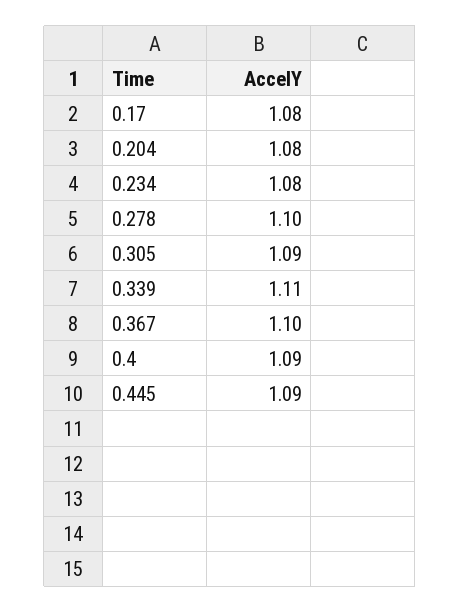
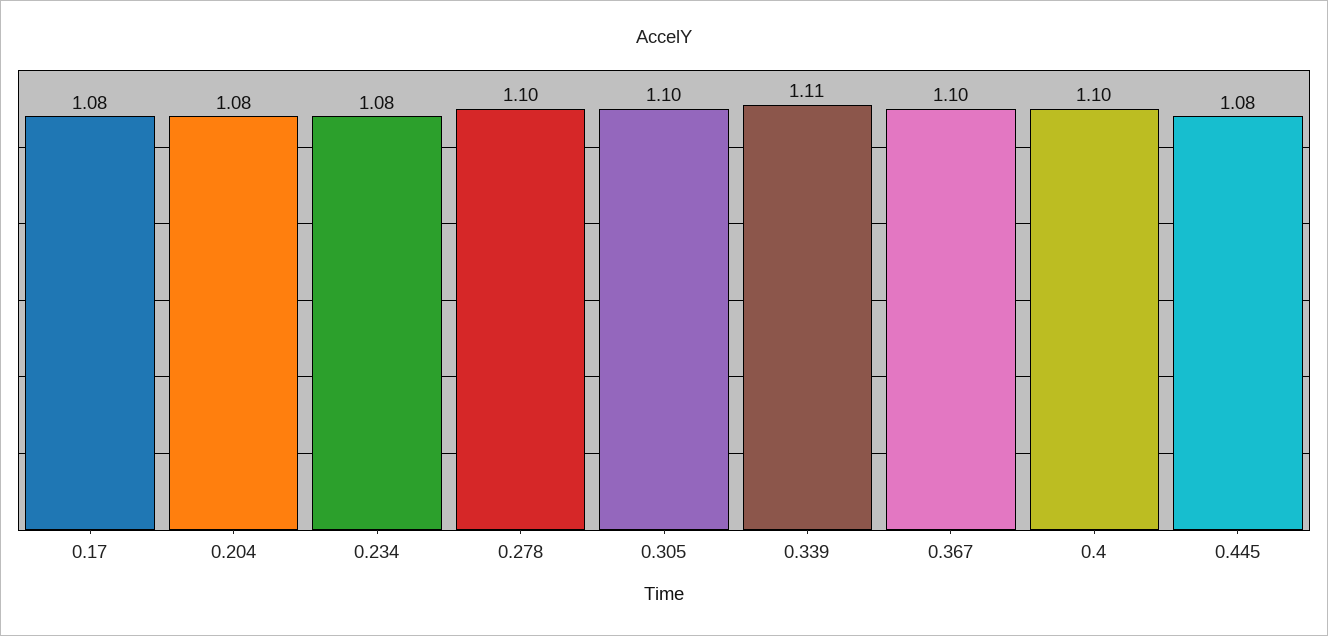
0.305: 1.09 -> 1.1
0.4: 1.09 -> 1.1
0.445: 1.09 -> 1.08

